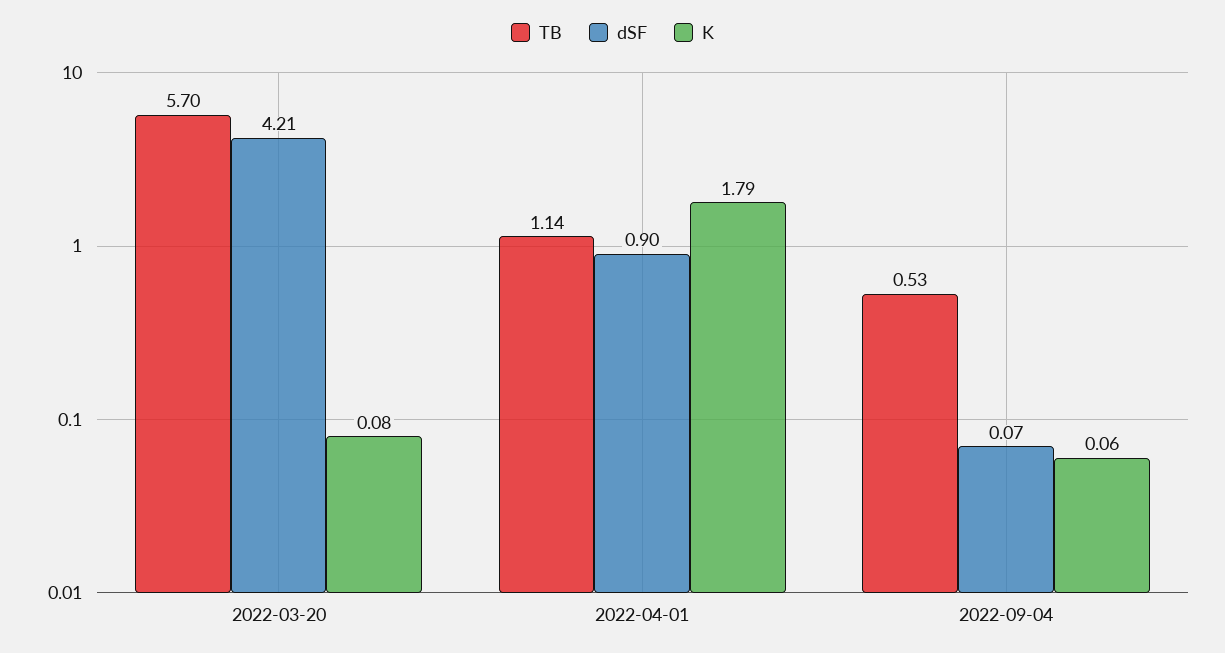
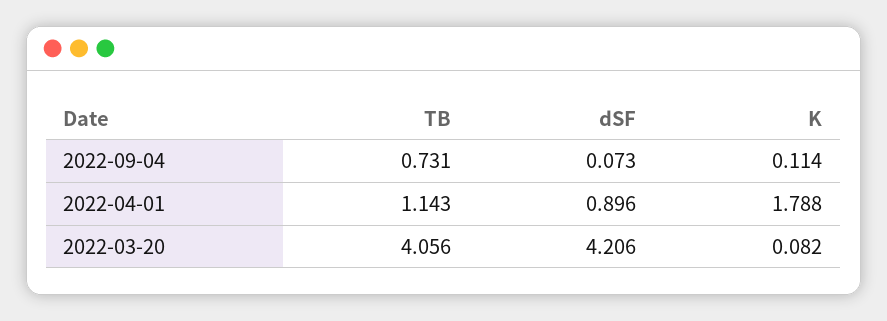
TB, 2022-03-20: 5.7 -> 4.056
TB, 2022-09-04: 0.53 -> 0.731
K, 2022-09-04: 0.06 -> 0.114

